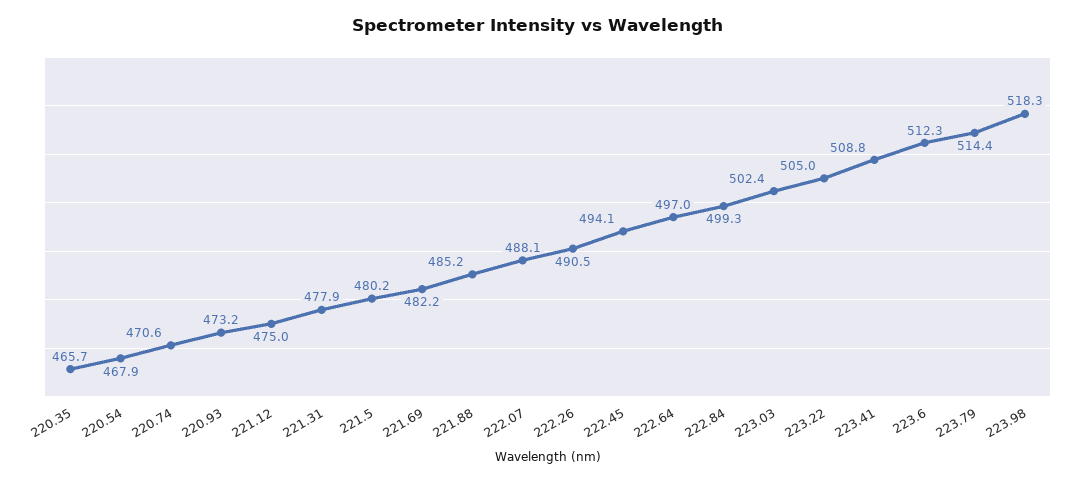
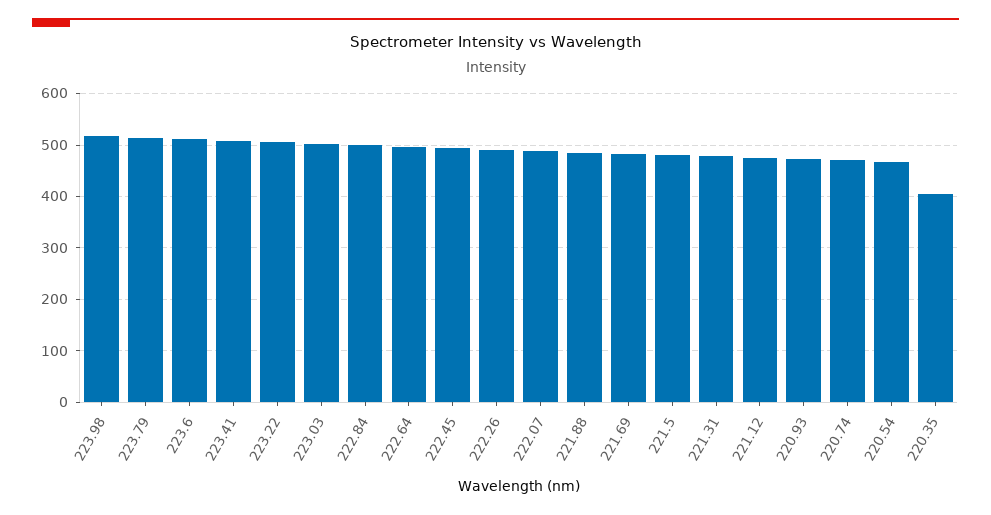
220.35: 465.7 -> 400

